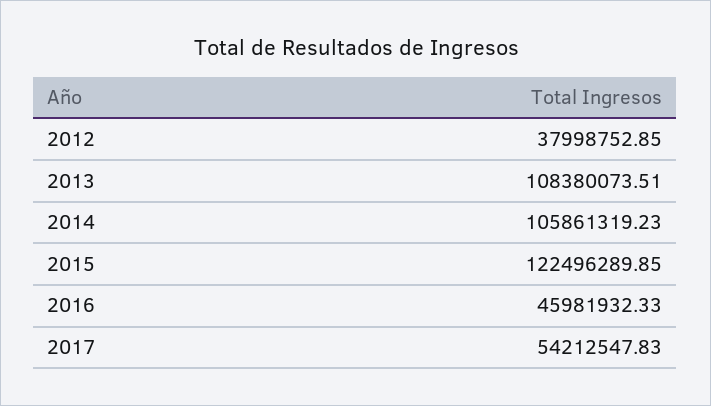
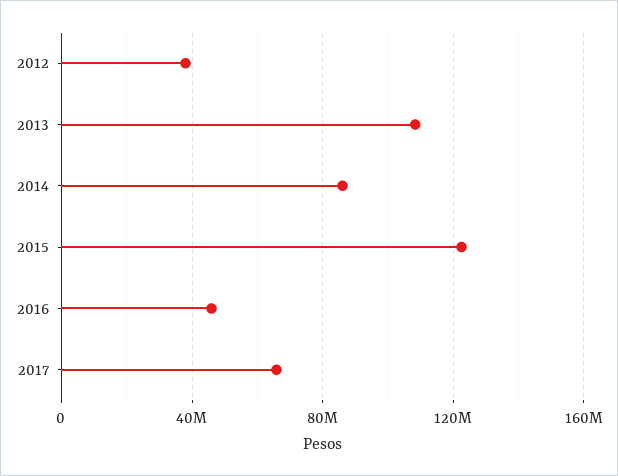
2014: 105861319.23 -> 85000000
2017: 54212547.83 -> 65000000

